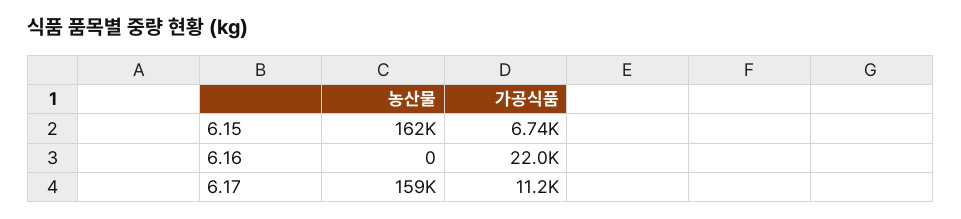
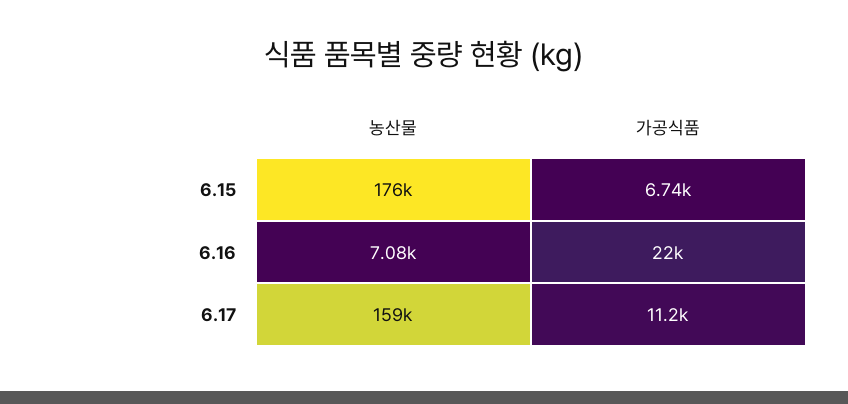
농산물, 6.15: 162000 -> 176000
농산물, 6.16: 0 -> 7080

